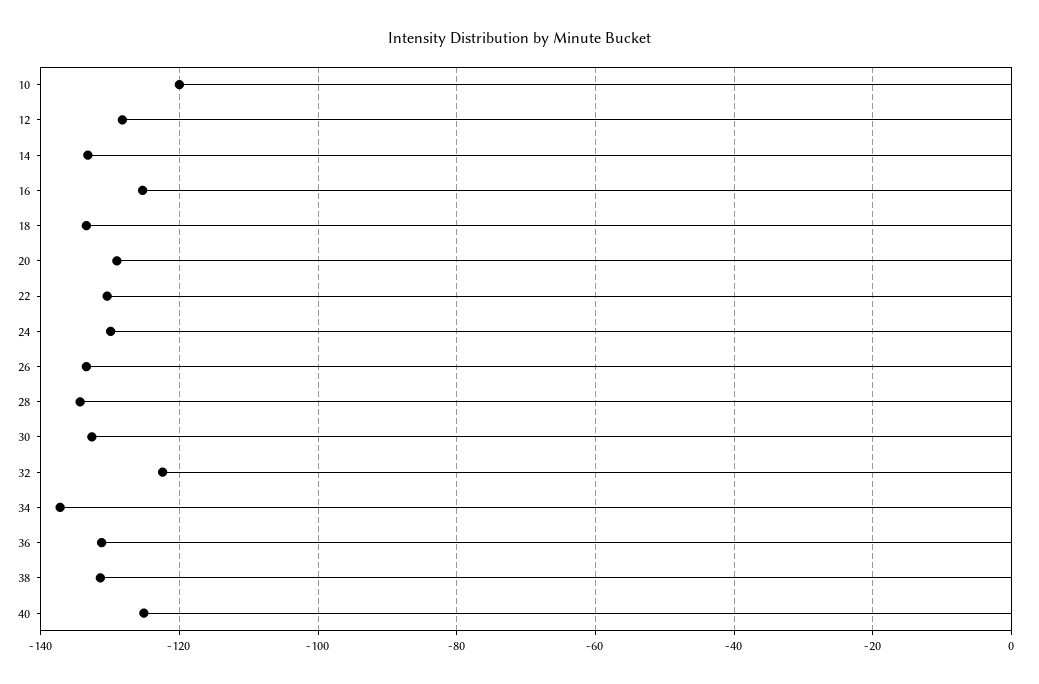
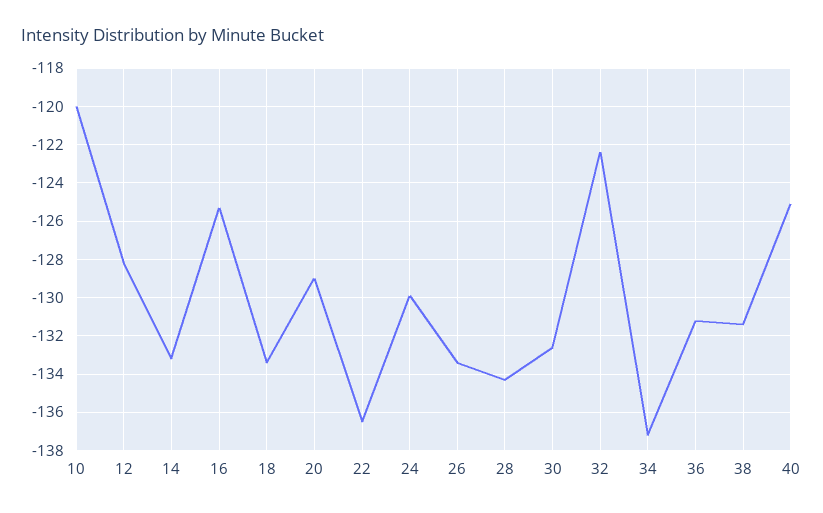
22: -130 -> -136.5

